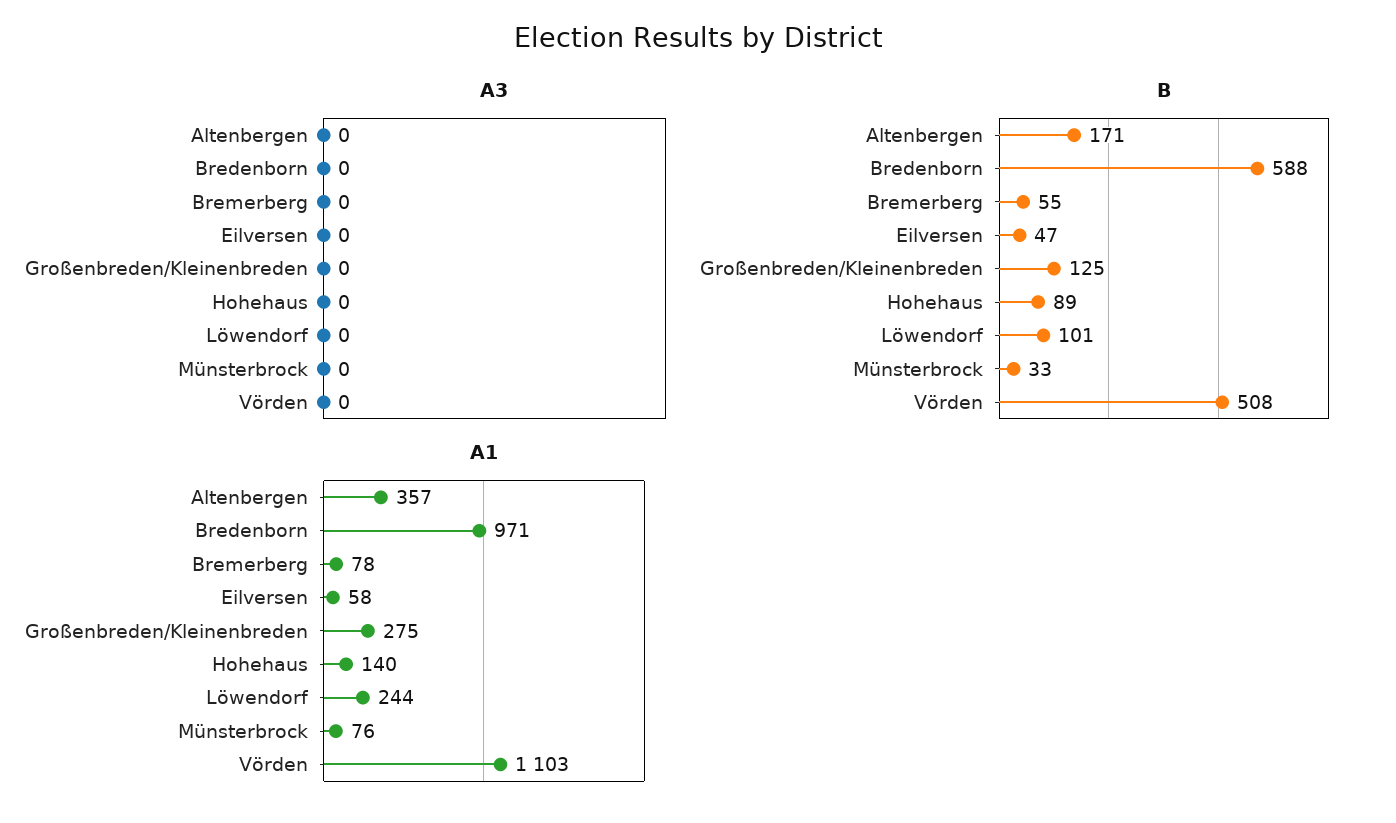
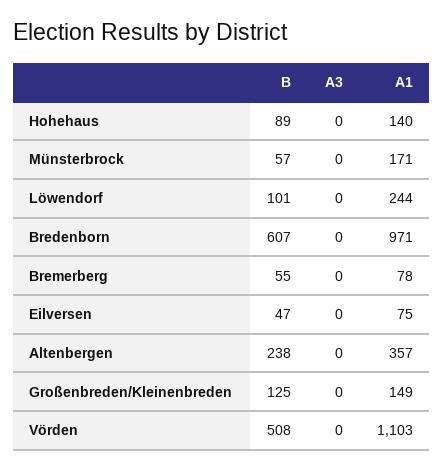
B, Altenbergen: 171 -> 238
B, Bredenborn: 588 -> 607
B, Münsterbrock: 33 -> 57
A1, Eilversen: 58 -> 75
A1, Großenbreden/Kleinenbreden: 275 -> 149
A1, Münsterbrock: 76 -> 171

